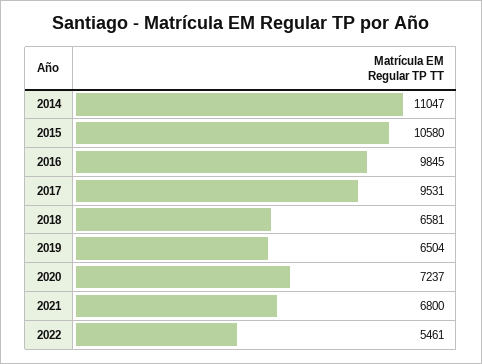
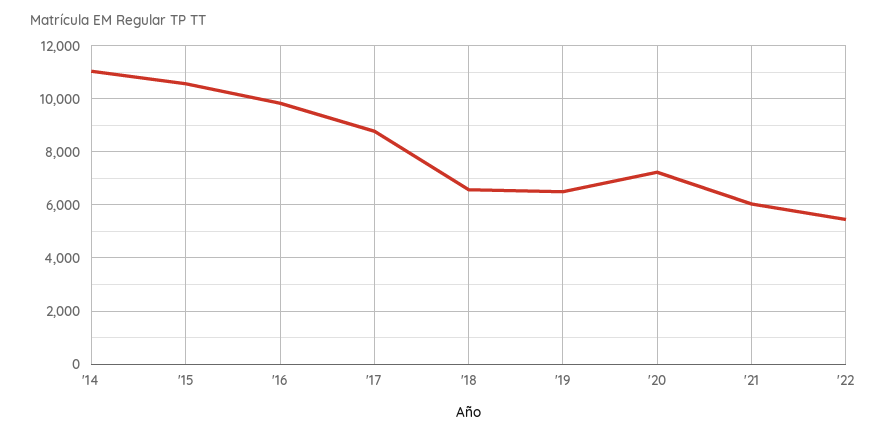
2017: 9531 -> 8750
2021: 6800 -> 6000

